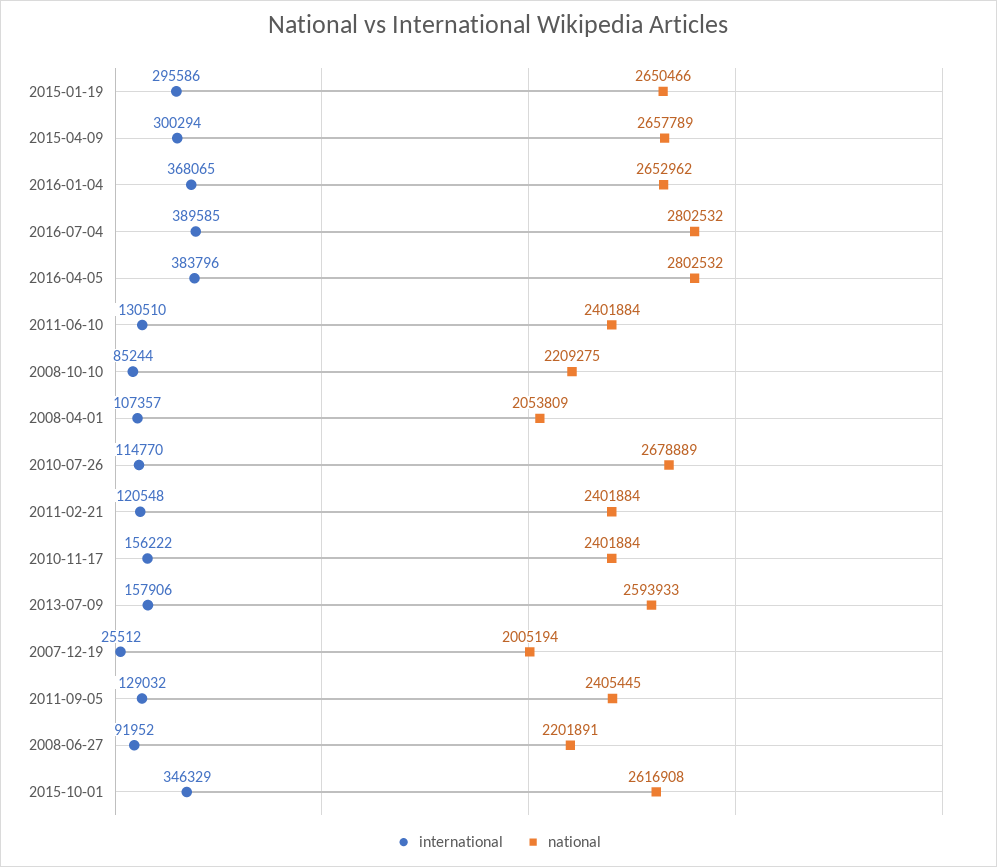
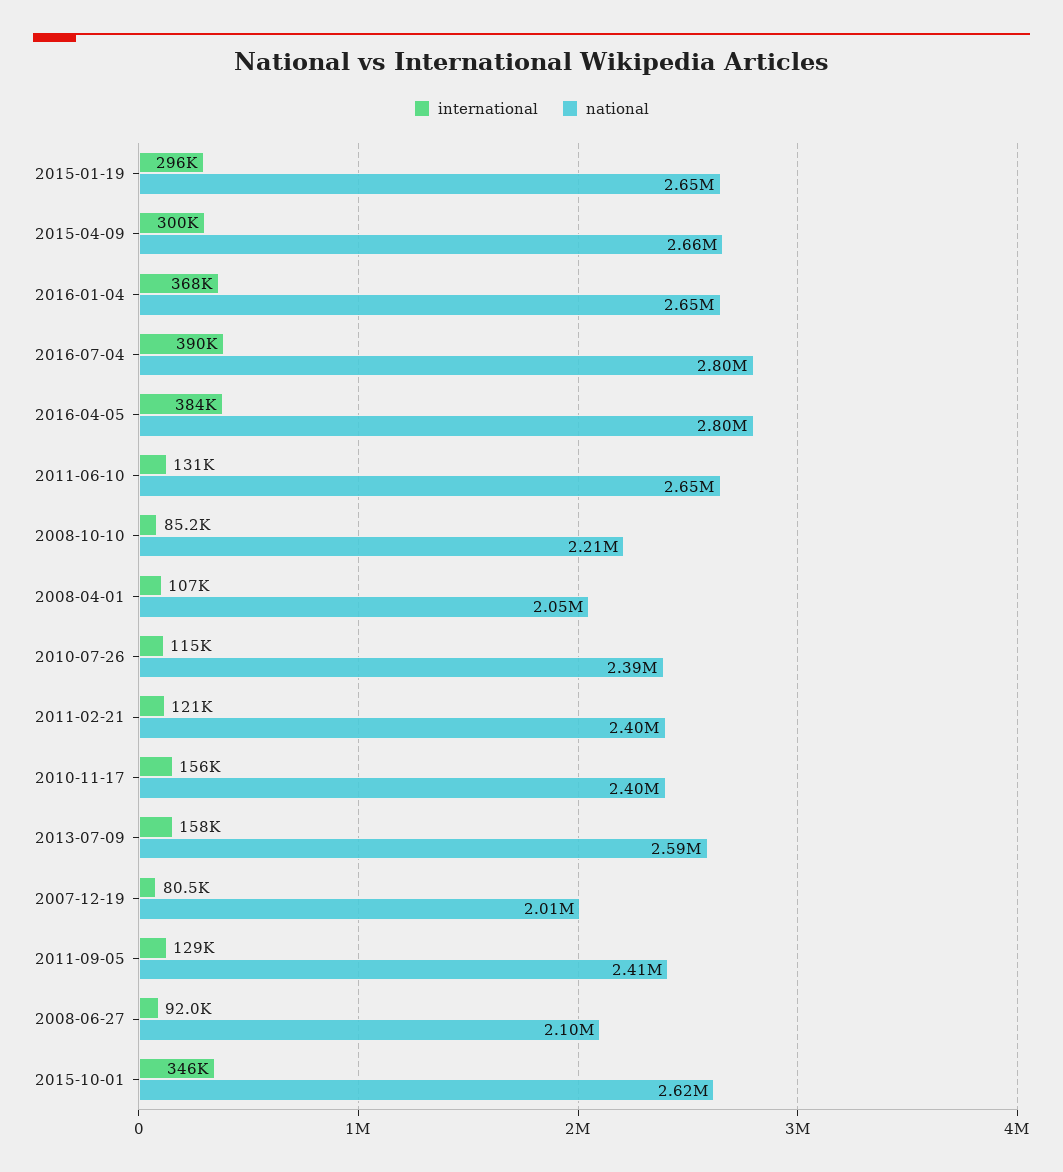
national, 2011-06-10: 2401884 -> 2650000
national, 2010-07-26: 2678889 -> 2390000
international, 2007-12-19: 25512 -> 80500
national, 2008-06-27: 2201891 -> 2100000

